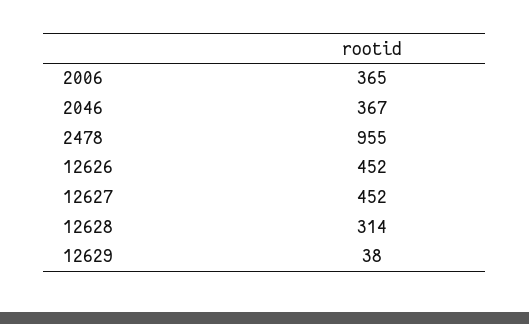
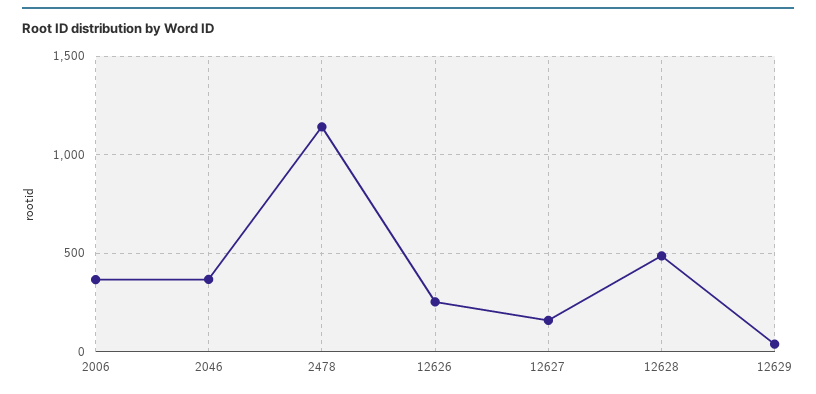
2478: 955 -> 1150
12626: 452 -> 250
12627: 452 -> 150
12628: 314 -> 500

